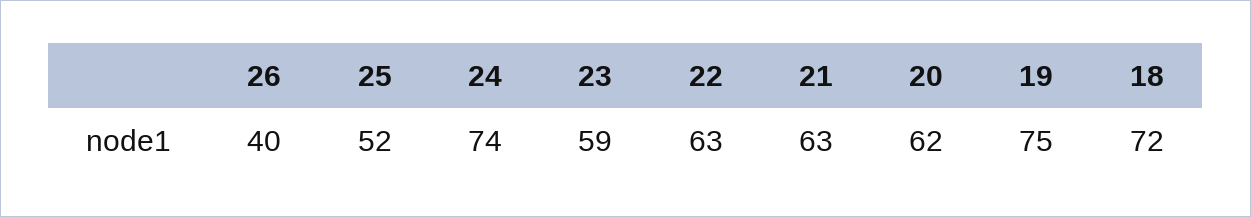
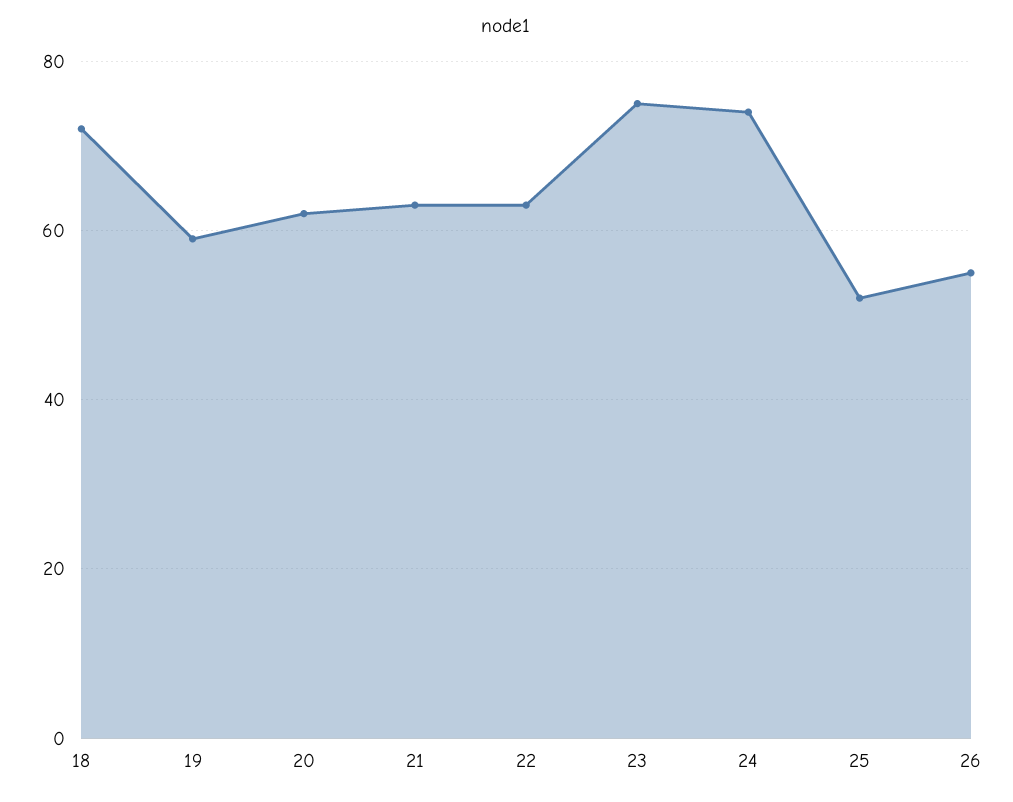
26: 40 -> 55
23: 59 -> 75
19: 75 -> 60

